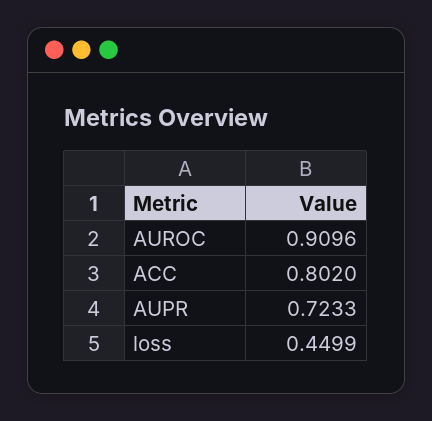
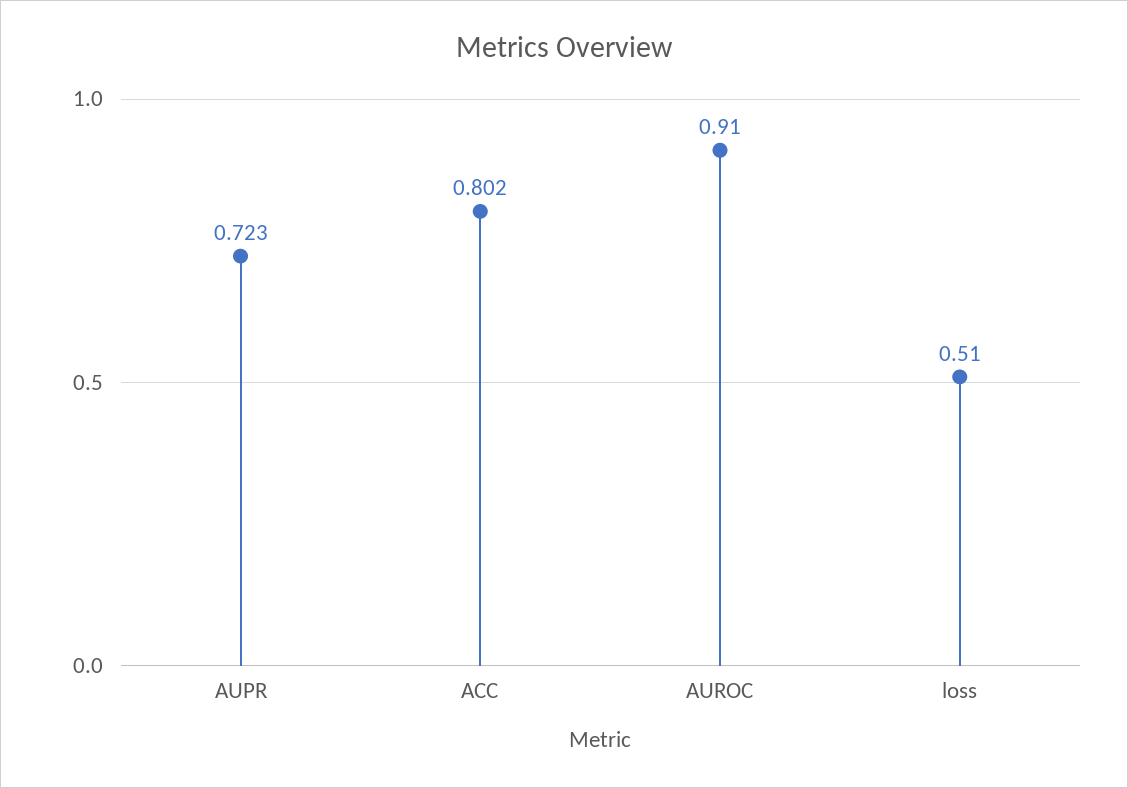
loss: 0.4499 -> 0.51

